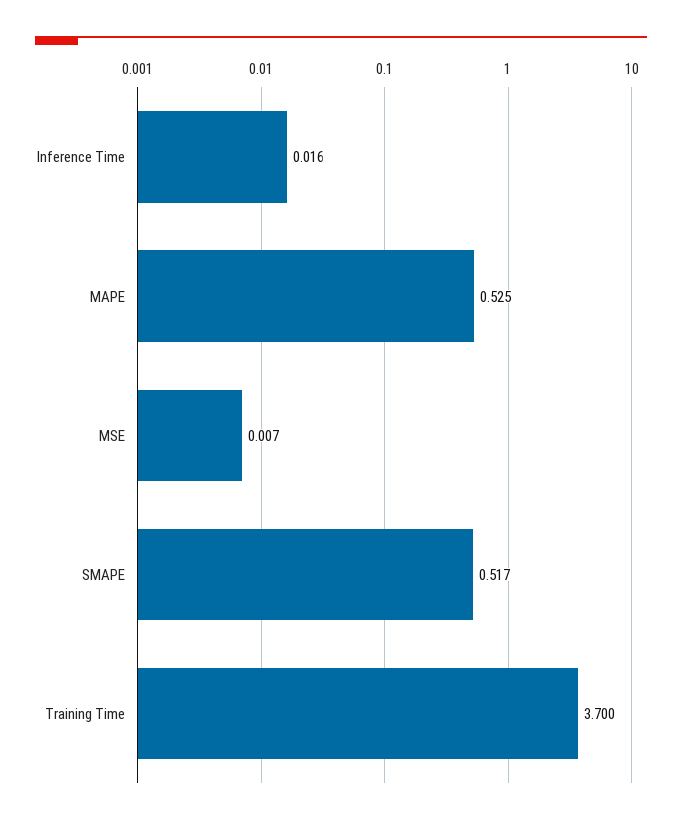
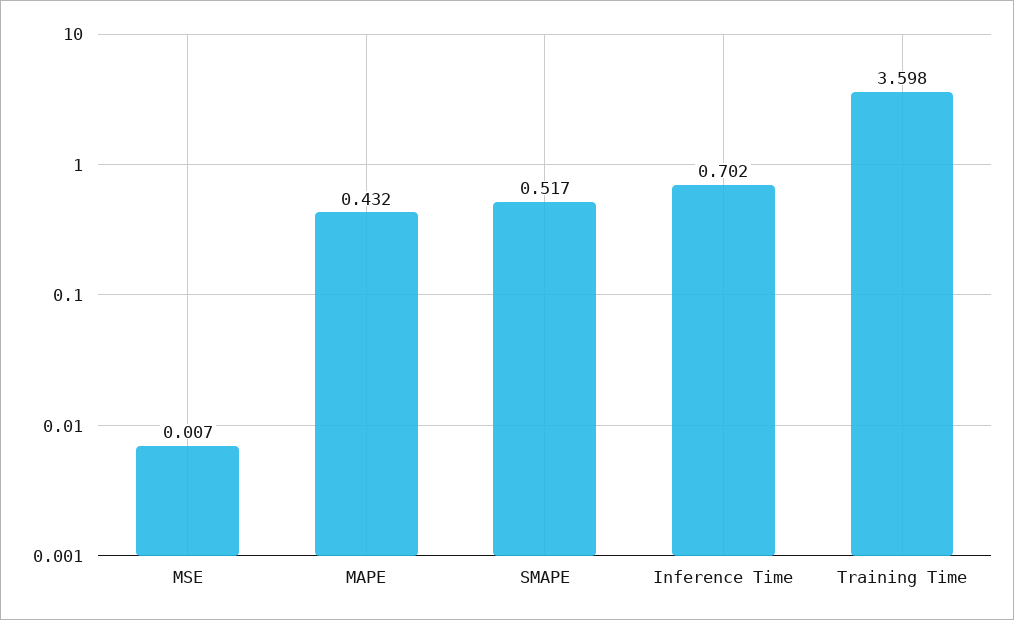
Inference Time: 0.016 -> 0.702
MAPE: 0.525 -> 0.432
Training Time: 3.7 -> 3.598

